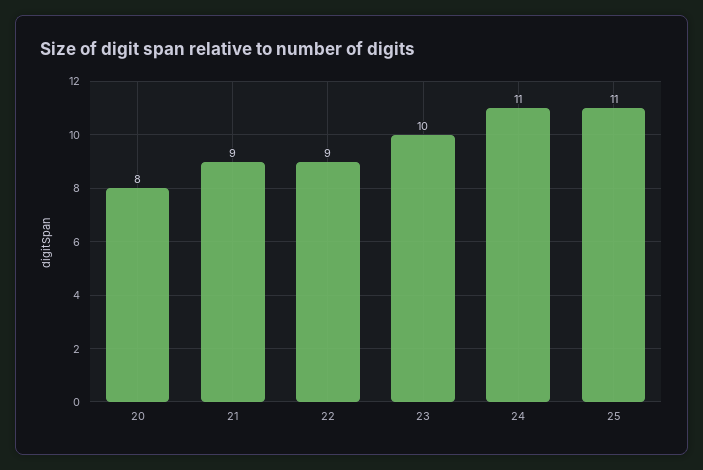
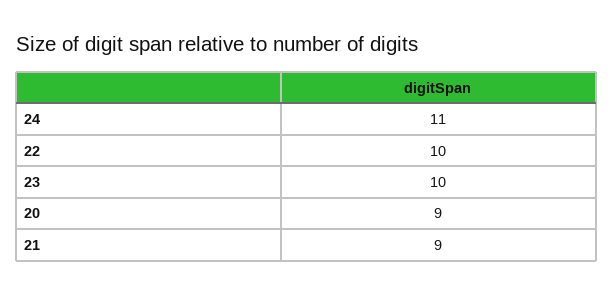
20: 8 -> 9
22: 9 -> 10
25: 11 -> none

